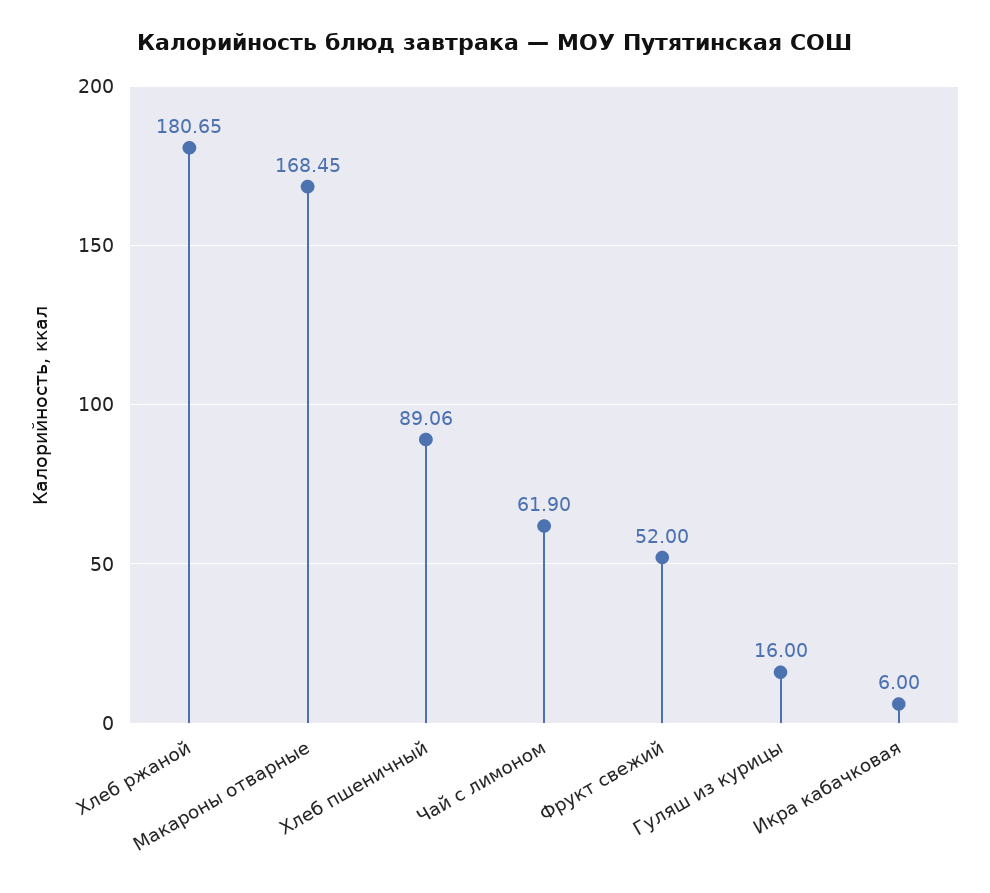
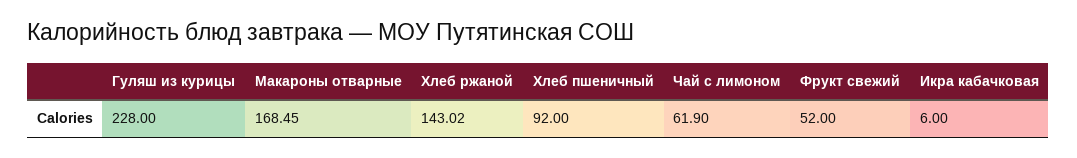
Хлеб ржаной: 180.65 -> 143.02
Хлеб пшеничный: 89.06 -> 92
Гуляш из курицы: 16 -> 228

